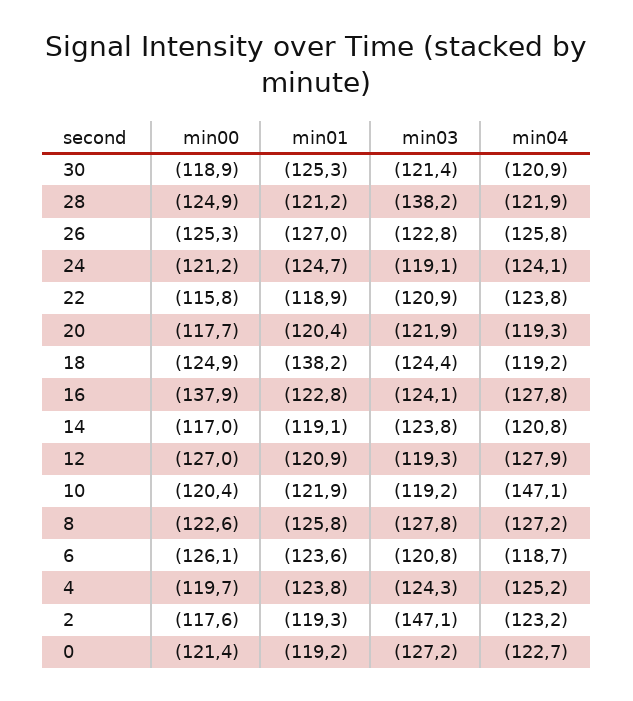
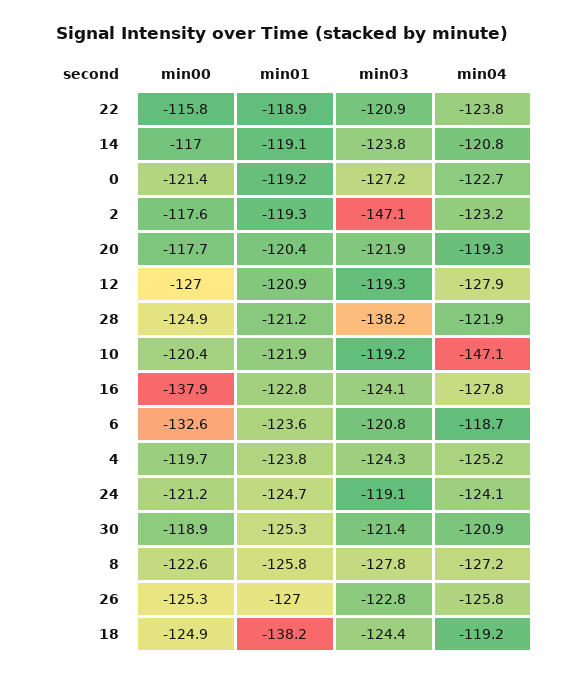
min00, 6: -126.1 -> -132.6

